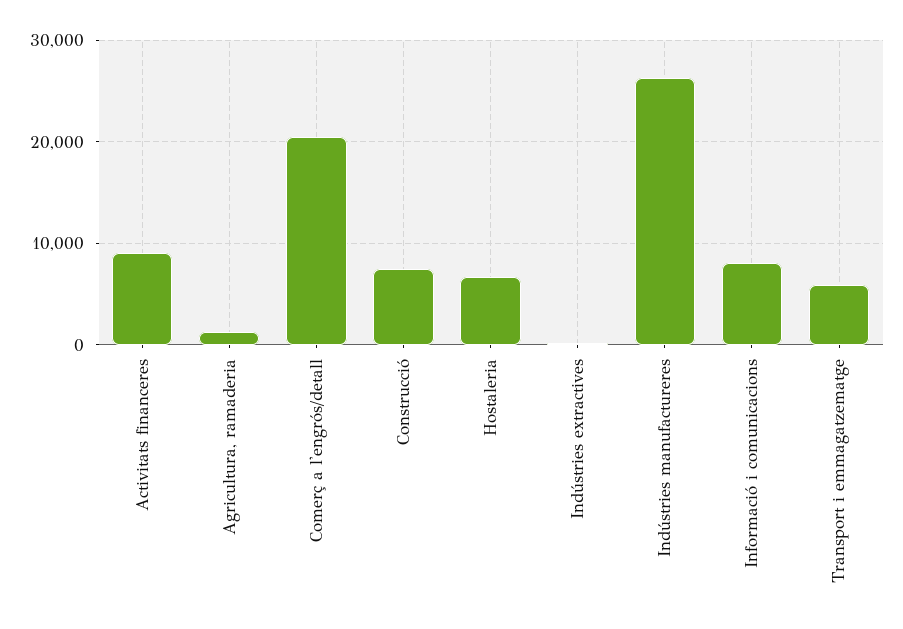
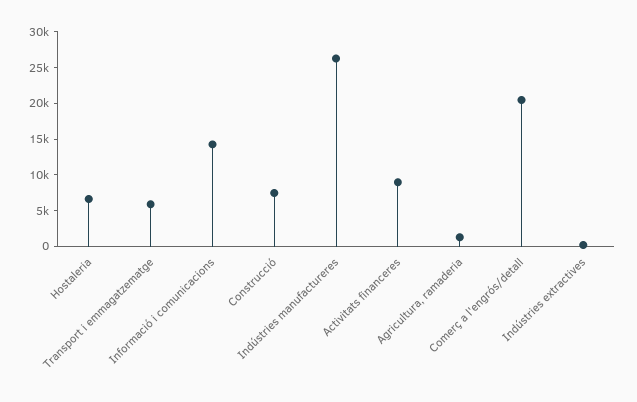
Informació i comunicacions: 8000 -> 15000

